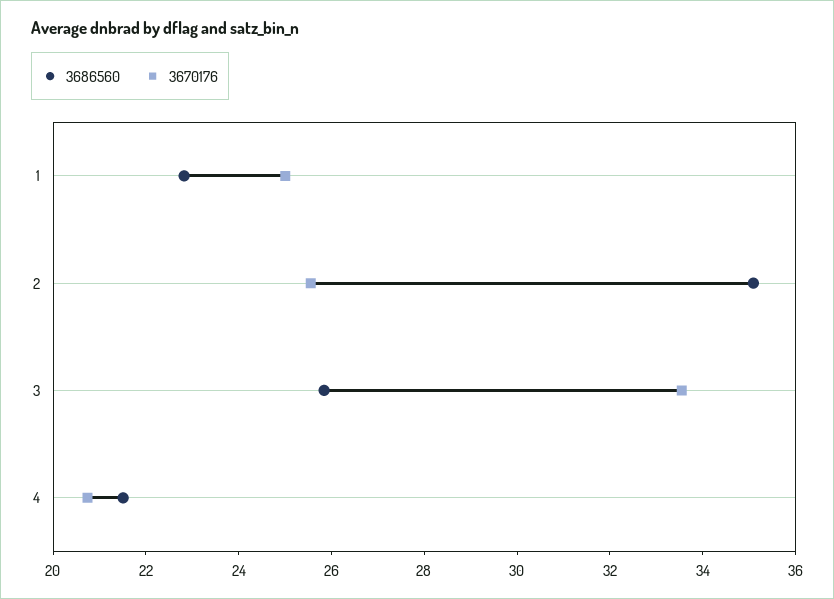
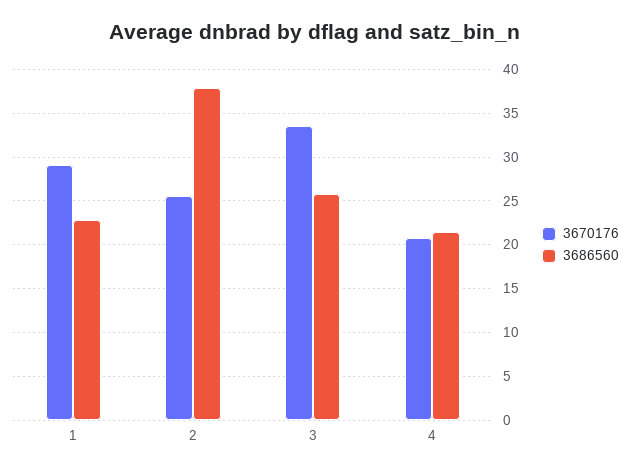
3670176, 1: 25 -> 29
3686560, 2: 35 -> 38

